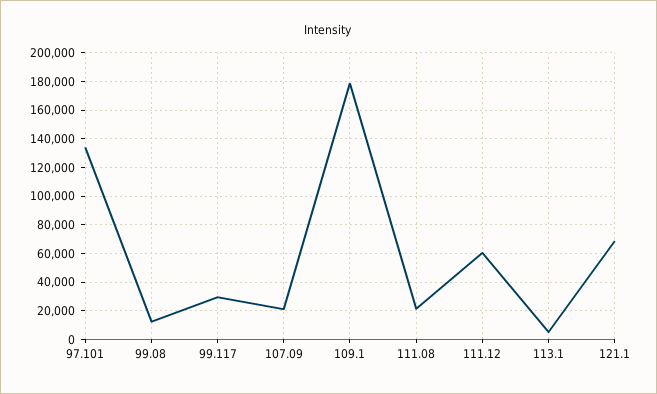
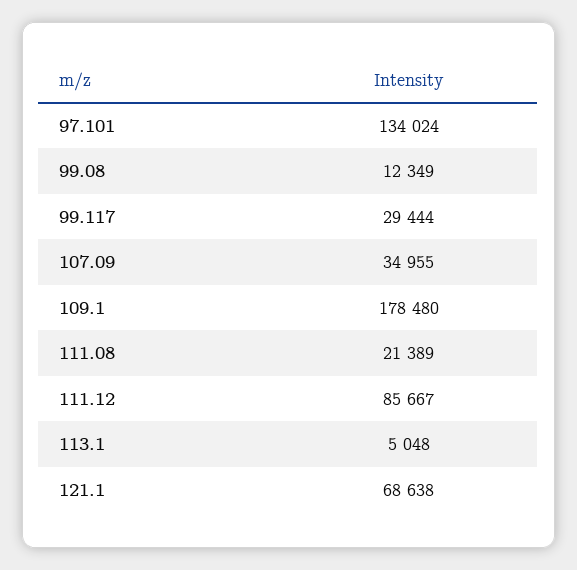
107.09: 20000 -> 34955
111.12: 60000 -> 85667

